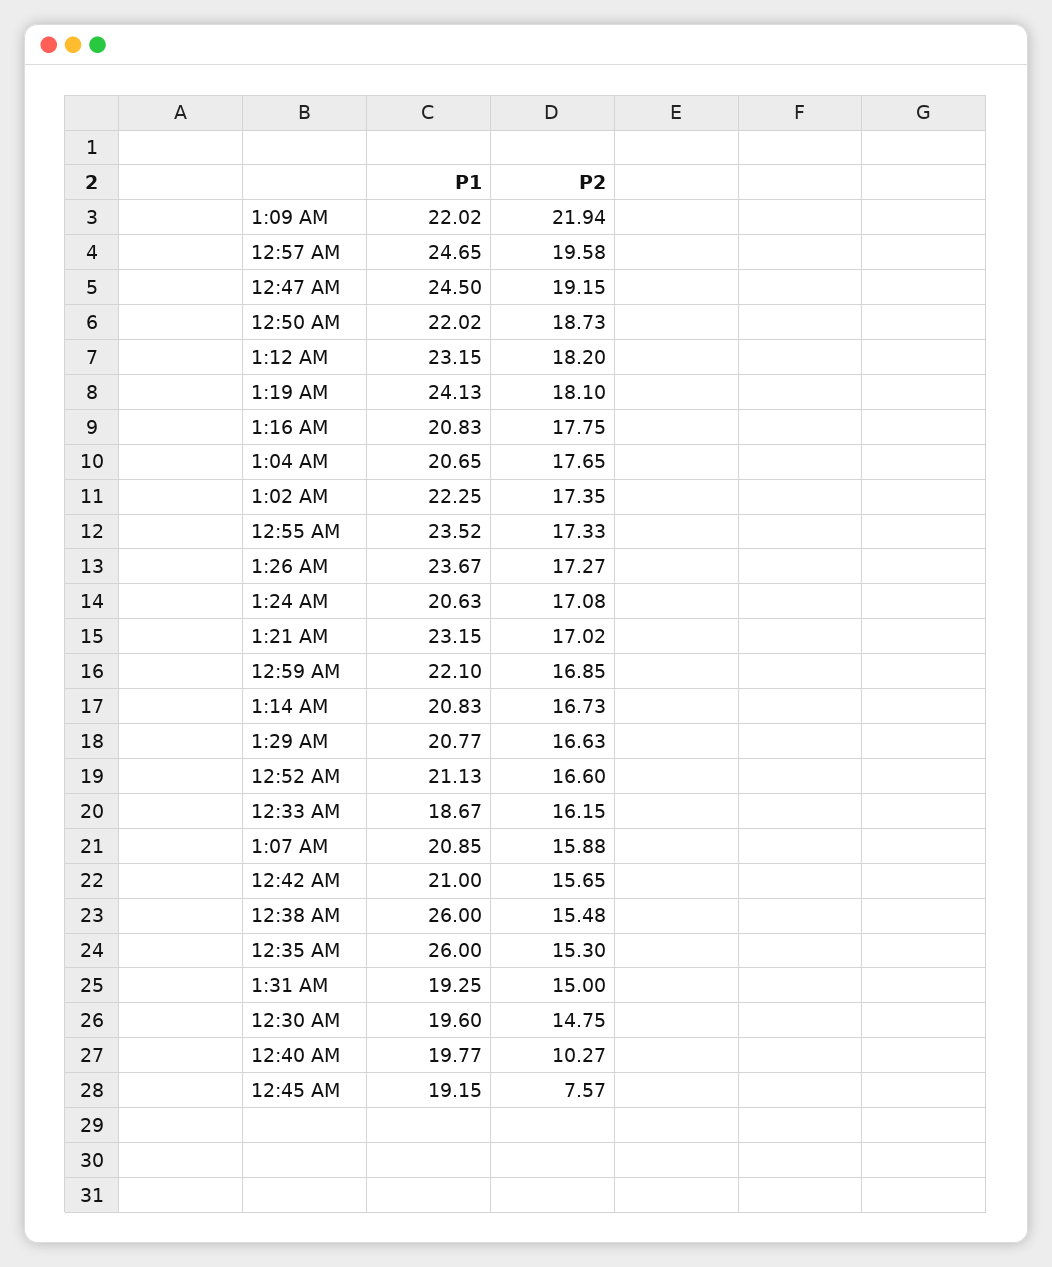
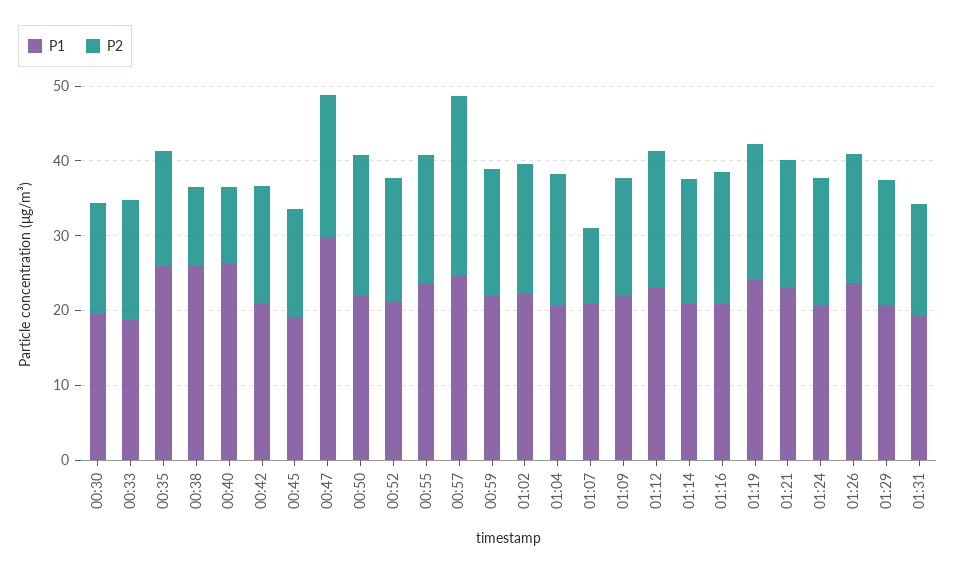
P2, 1:09 AM: 21.94 -> 16
P2, 12:57 AM: 19.58 -> 24
P1, 12:47 AM: 24.5 -> 30
P2, 1:07 AM: 15.88 -> 10
P2, 12:38 AM: 15.48 -> 10
P1, 12:40 AM: 19.77 -> 26
P2, 12:45 AM: 7.57 -> 14

